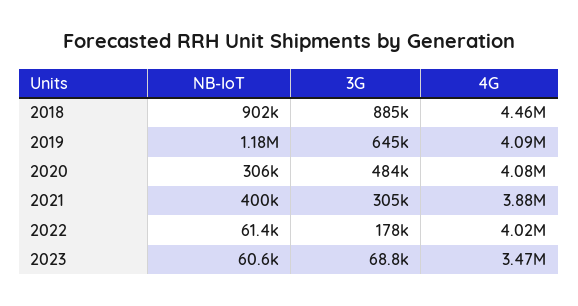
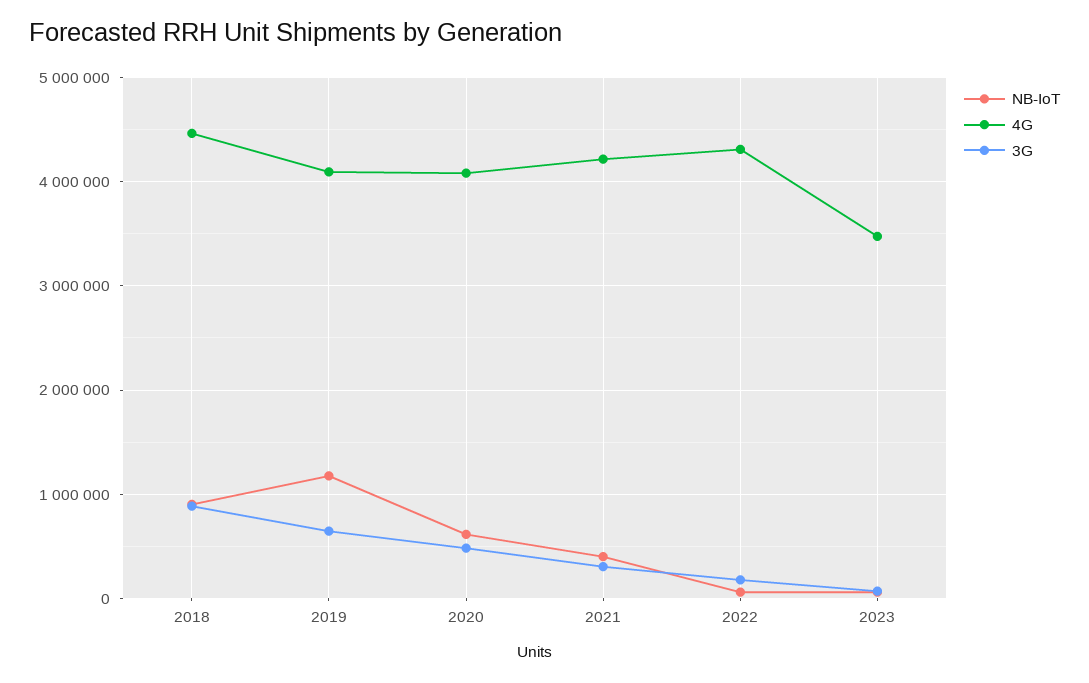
NB-IoT, 2020: 306000 -> 600000
4G, 2021: 3880000 -> 4200000
4G, 2022: 4020000 -> 4300000

